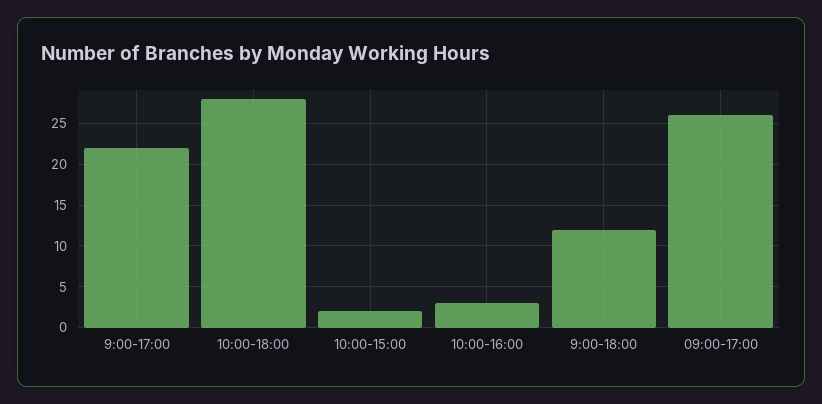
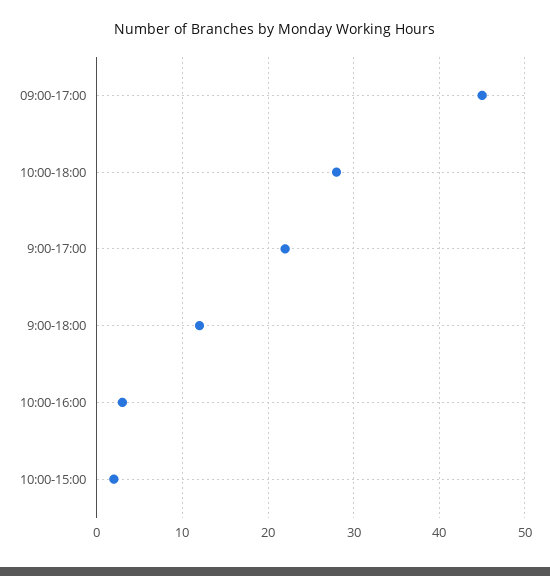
09:00-17:00: 26 -> 45

